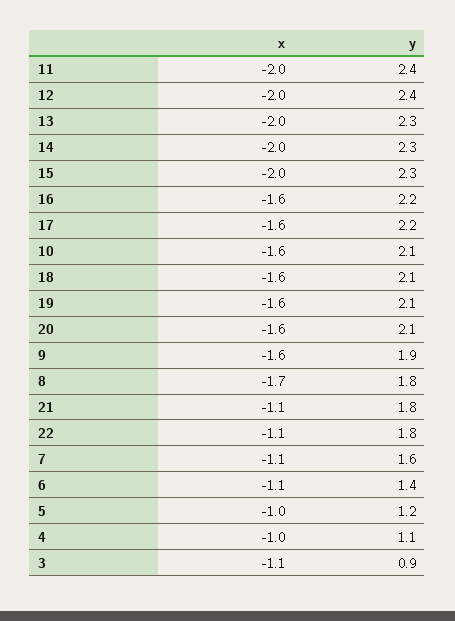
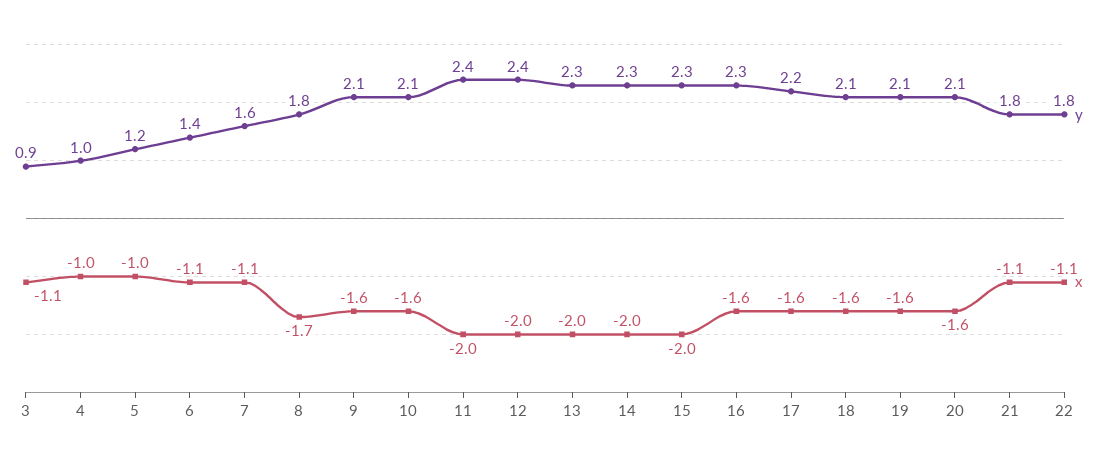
y, 16: 2.2 -> 2.3
y, 9: 1.9 -> 2.1
y, 4: 1.1 -> 1

